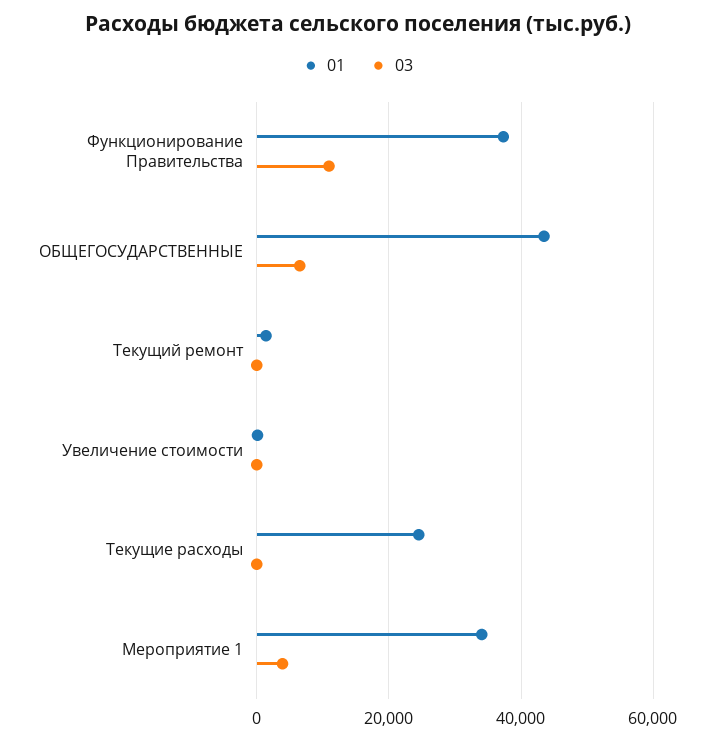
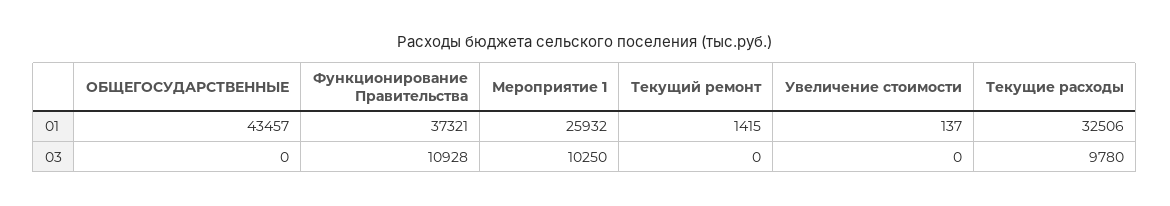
03, ОБЩЕГОСУДАРСТВЕННЫЕ: 6000 -> 0
01, Текущие расходы: 24000 -> 32506
03, Текущие расходы: 0 -> 9780
01, Мероприятие 1: 34000 -> 25932
03, Мероприятие 1: 4000 -> 10250

